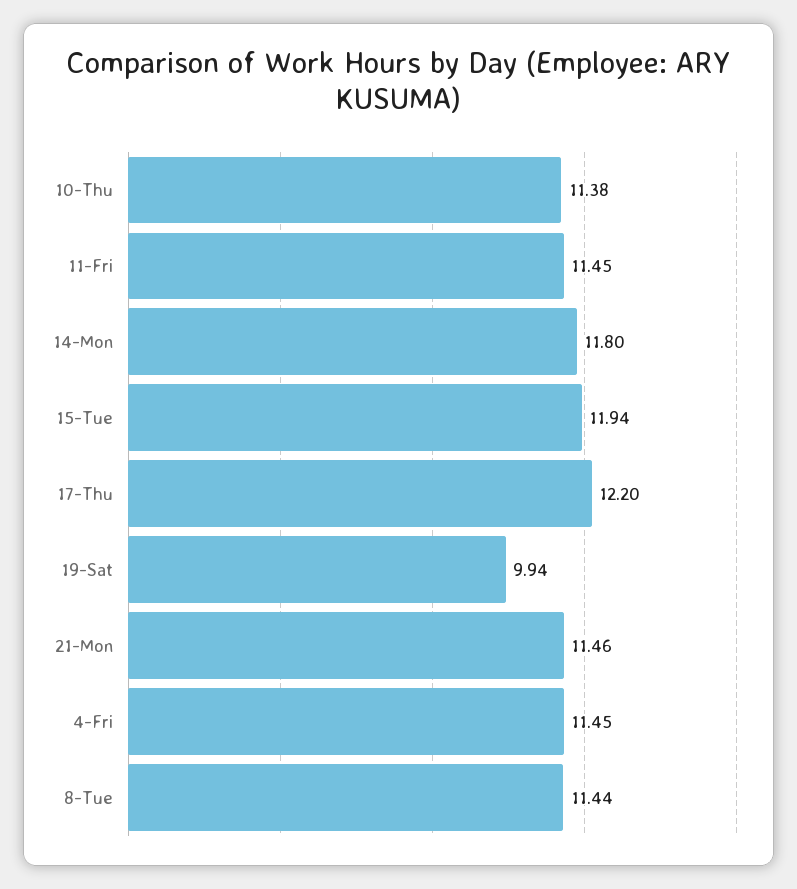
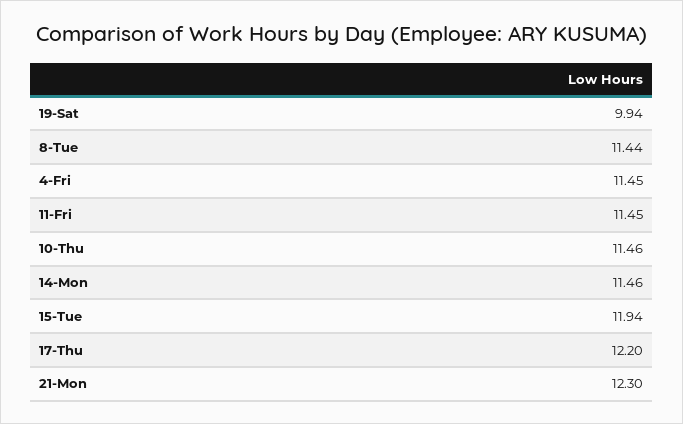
10-Thu: 11.38 -> 11.46
14-Mon: 11.8 -> 11.46
21-Mon: 11.46 -> 12.3

